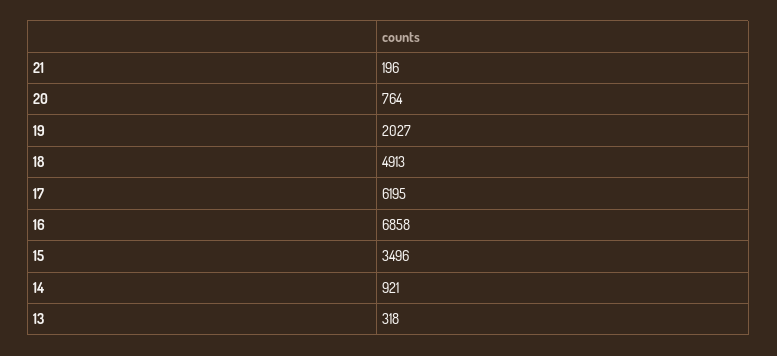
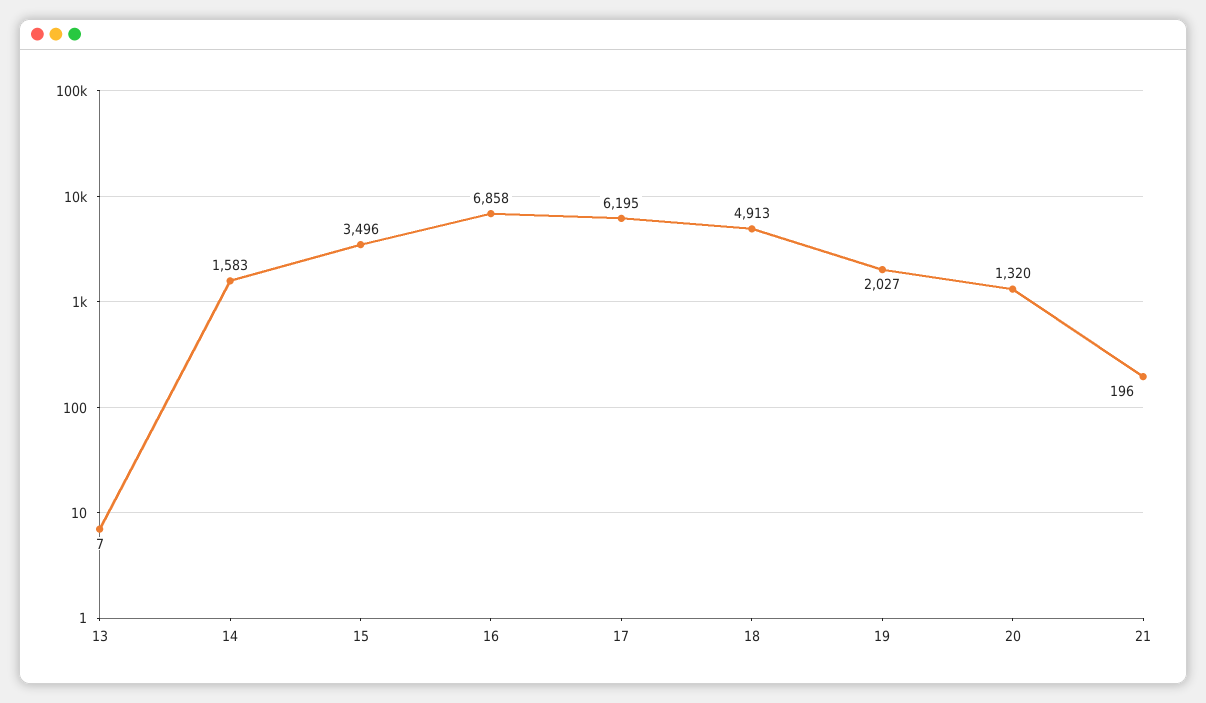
20: 764 -> 1320
14: 921 -> 1583
13: 318 -> 7

